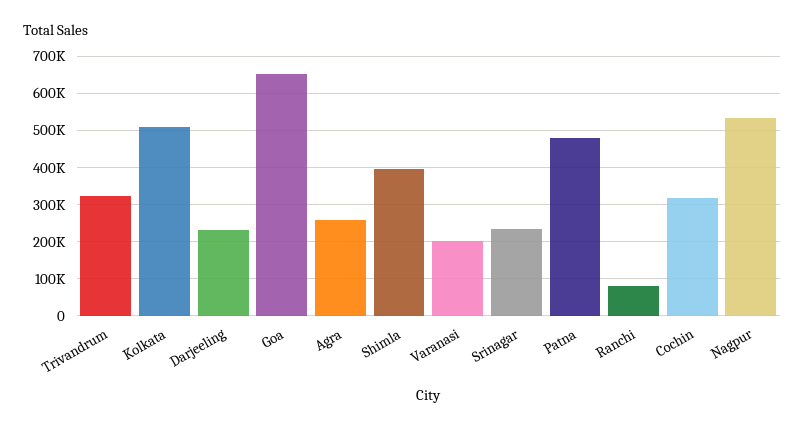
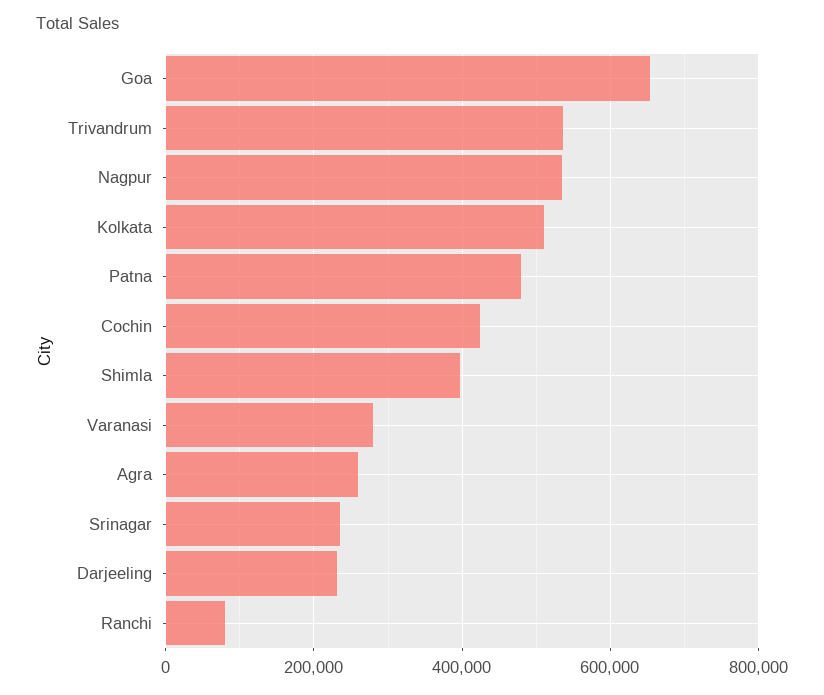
Trivandrum: 320000 -> 540000
Varanasi: 200000 -> 280000
Cochin: 320000 -> 420000

